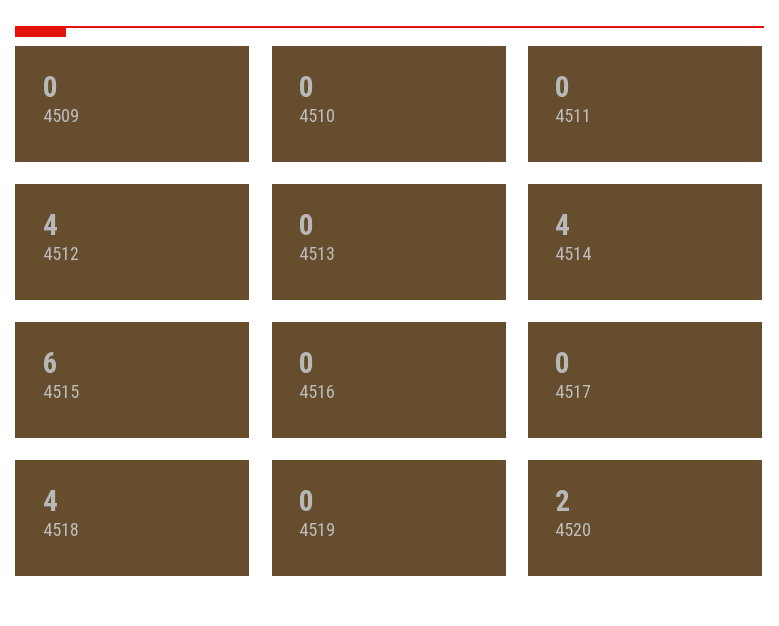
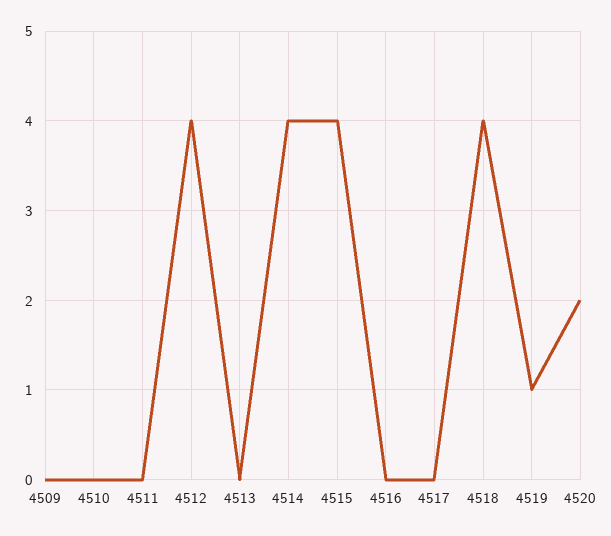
4515: 6 -> 4
4519: 0 -> 1

